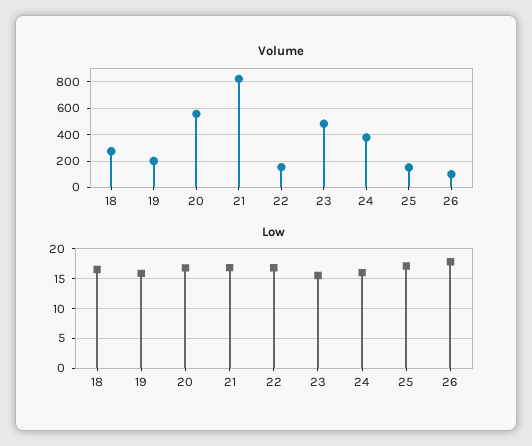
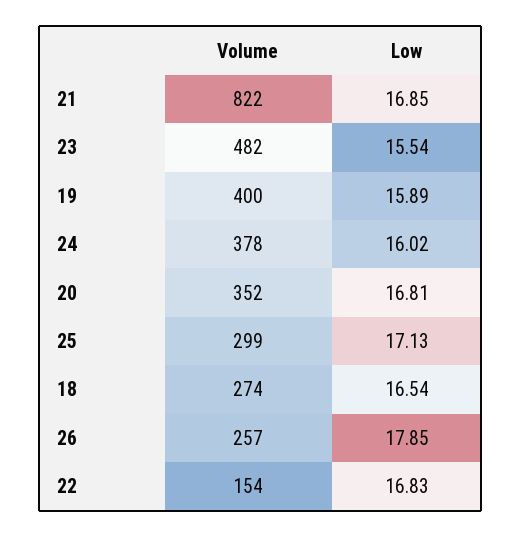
Volume, 19: 200 -> 400
Volume, 20: 550 -> 352
Volume, 25: 150 -> 299
Volume, 26: 100 -> 257

